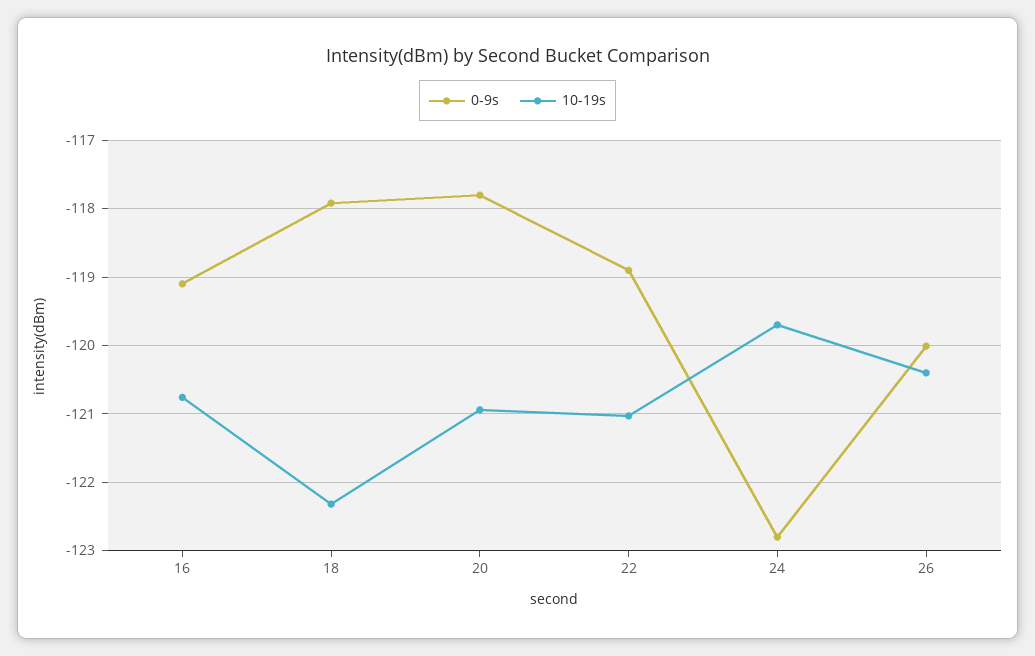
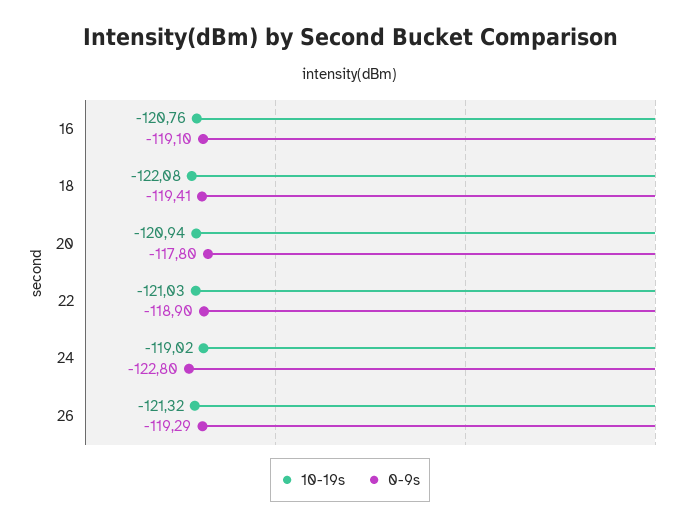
0-9s, 18: -117.9 -> -119.41
10-19s, 18: -122.3 -> -122.08
10-19s, 24: -119.7 -> -119.02
0-9s, 26: -120 -> -119.29
10-19s, 26: -120.4 -> -121.32

